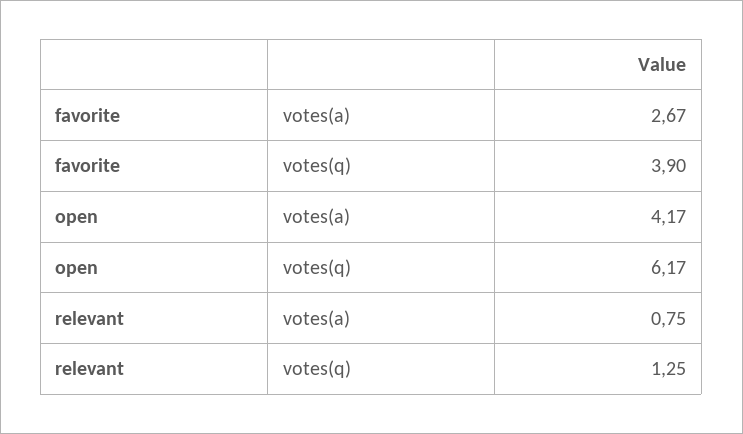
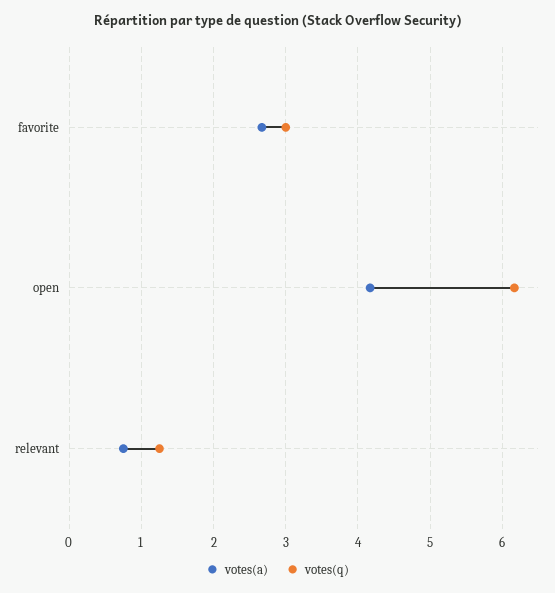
votes(q), favorite: 3.9 -> 3

